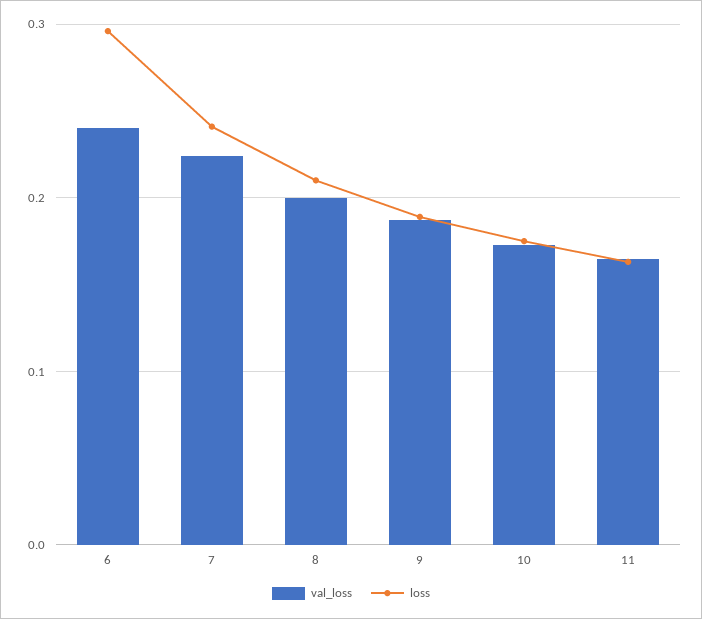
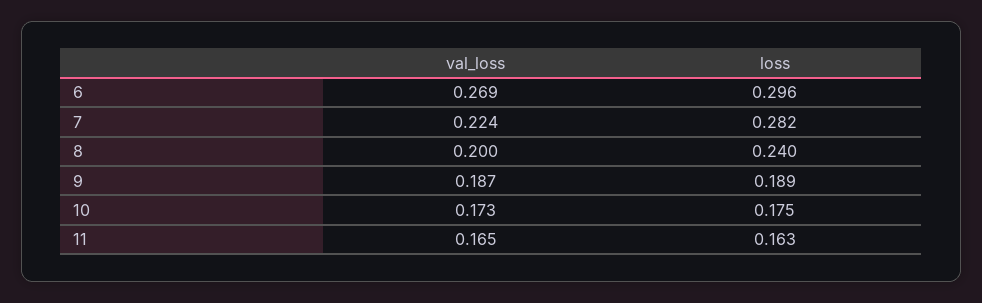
val_loss, 6: 0.24 -> 0.269
loss, 7: 0.24 -> 0.282
loss, 8: 0.21 -> 0.24

